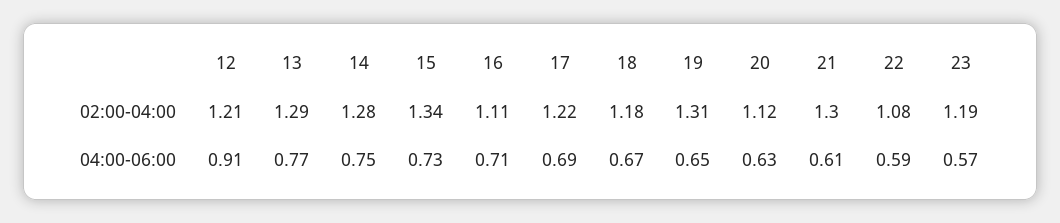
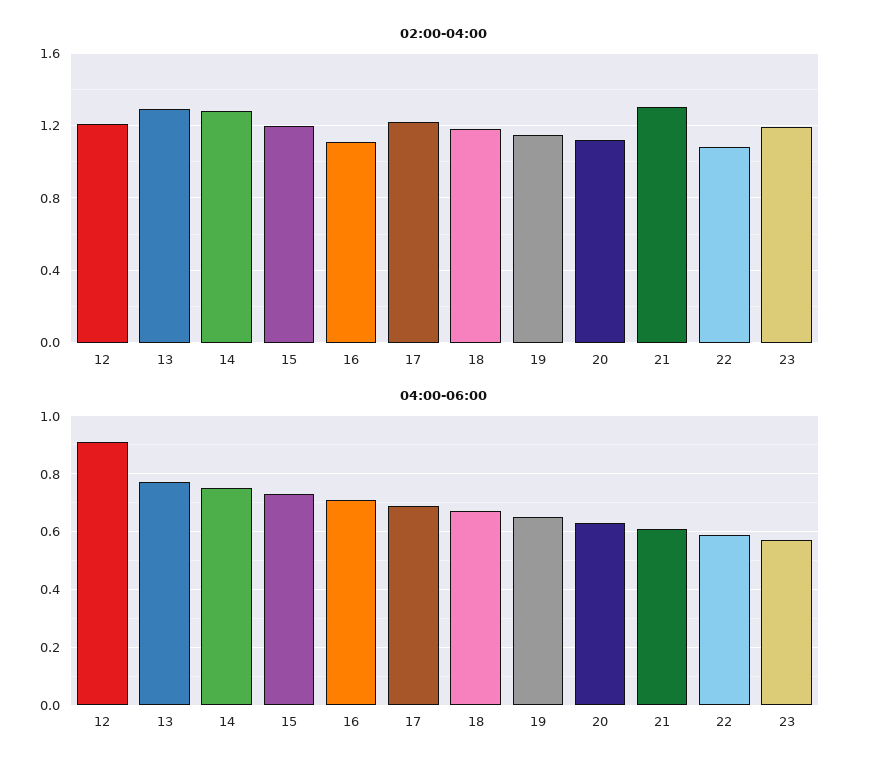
02:00-04:00, 15: 1.34 -> 1.2
02:00-04:00, 19: 1.31 -> 1.15

